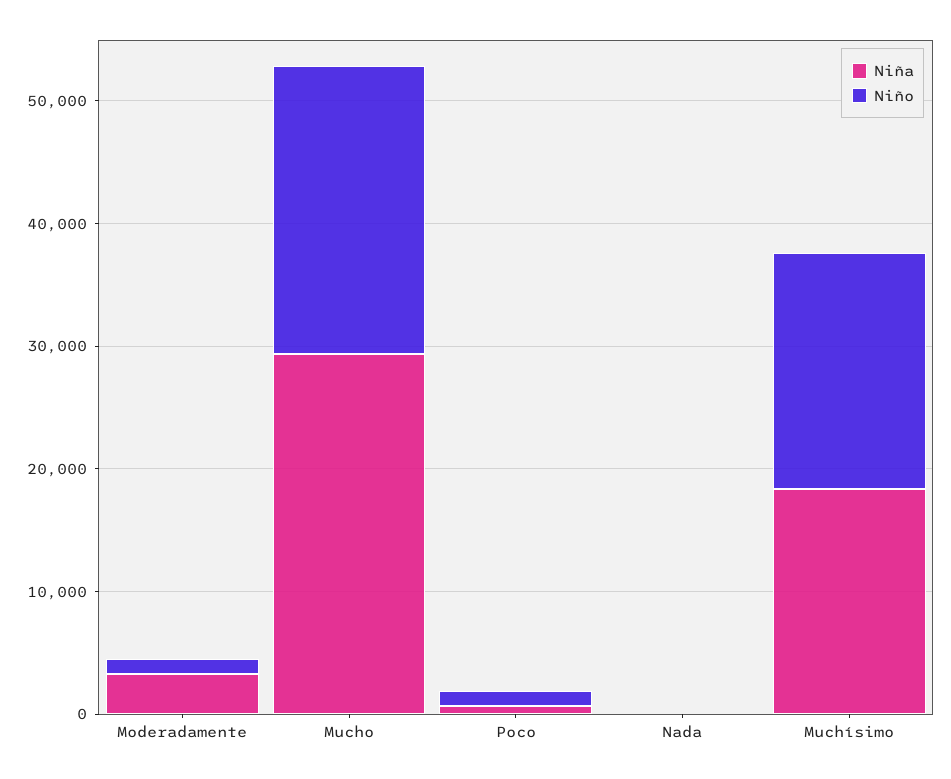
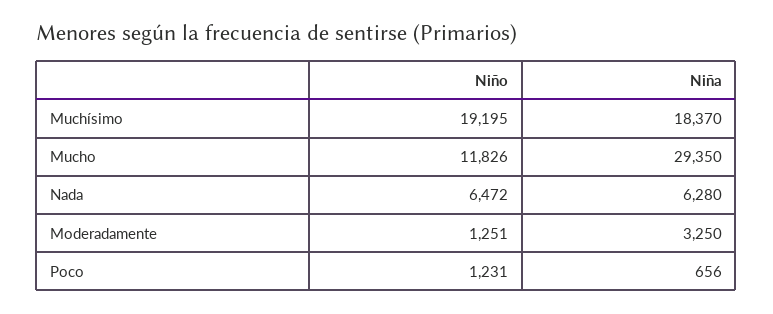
Niño, Mucho: 24000 -> 11826
Niña, Nada: 0 -> 6280
Niño, Nada: 0 -> 6472

